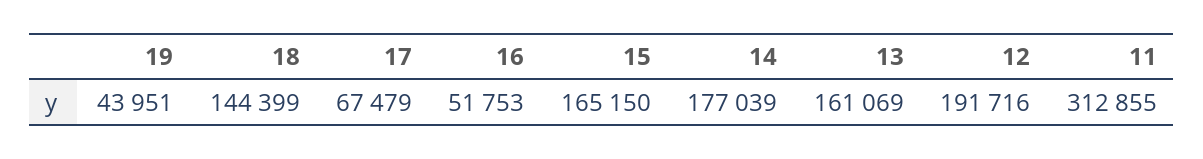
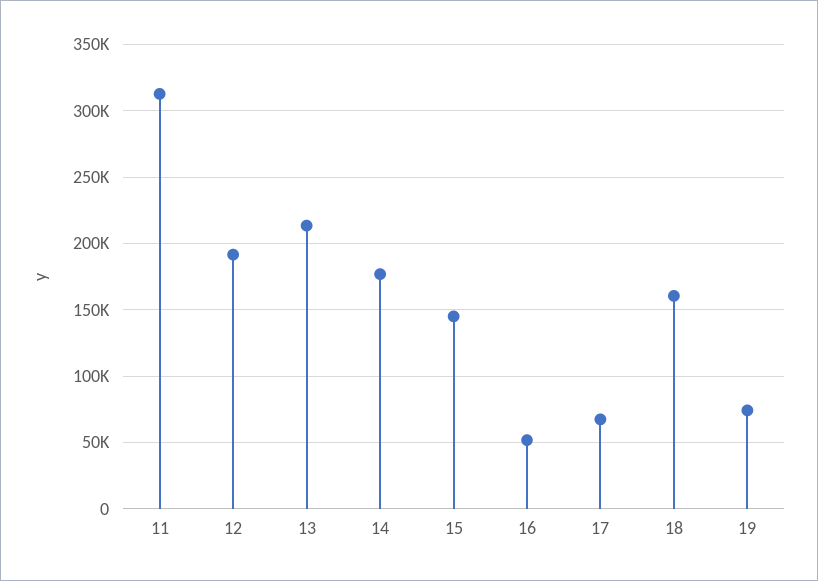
19: 43951 -> 75000
18: 144399 -> 160000
15: 165150 -> 145000
13: 161069 -> 215000

